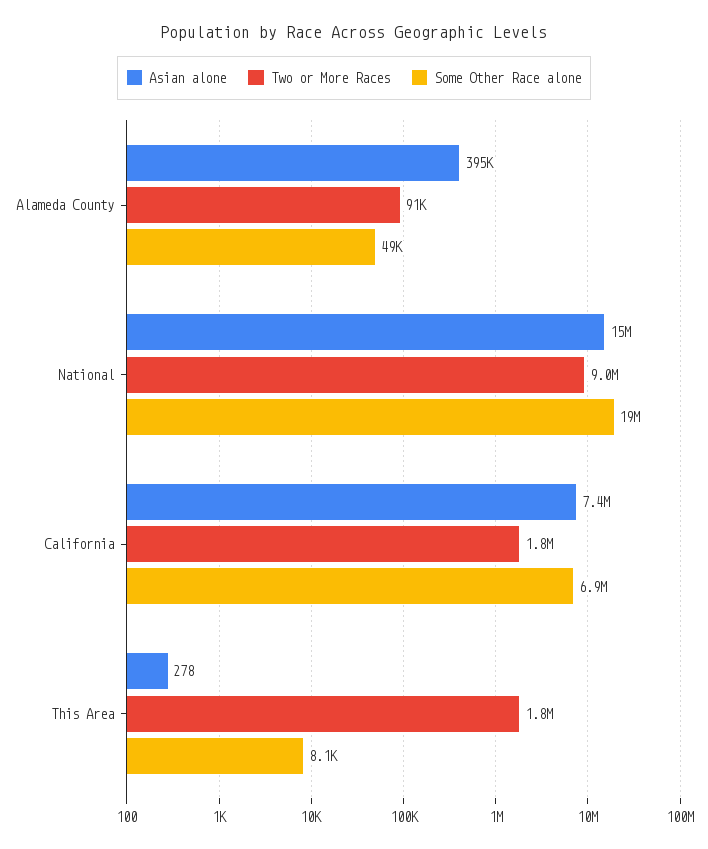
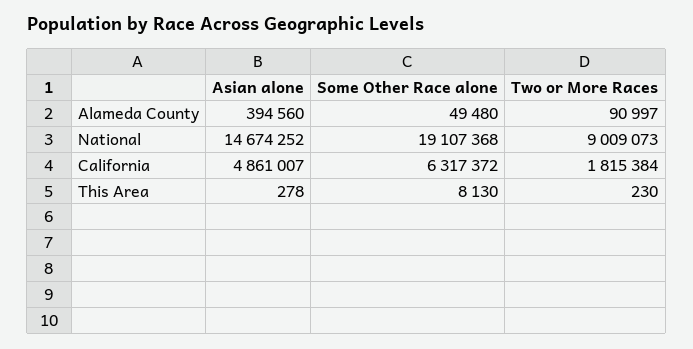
Asian alone, California: 7400000 -> 4861007
Some Other Race alone, California: 6900000 -> 6317372
Two or More Races, This Area: 1800000 -> 230

